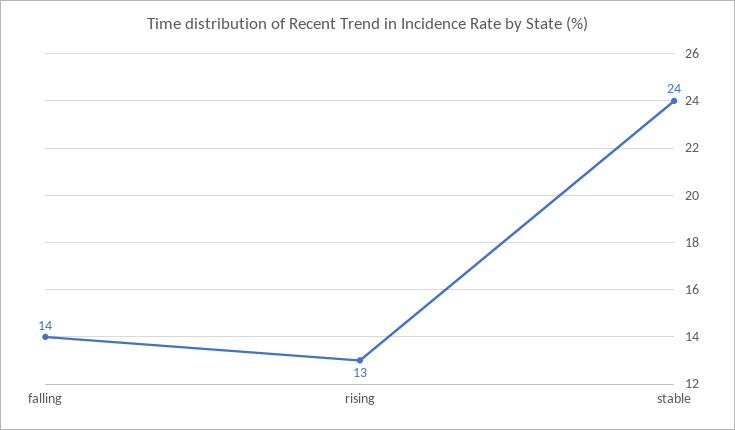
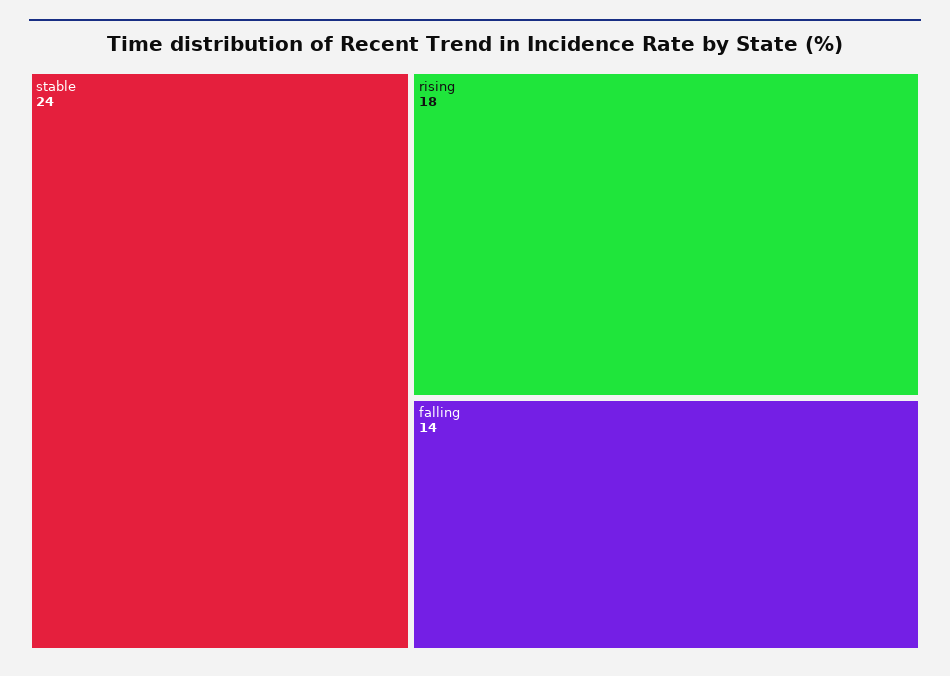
rising: 13 -> 18

